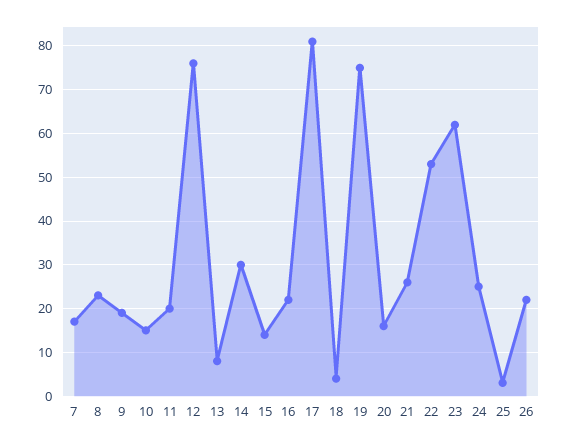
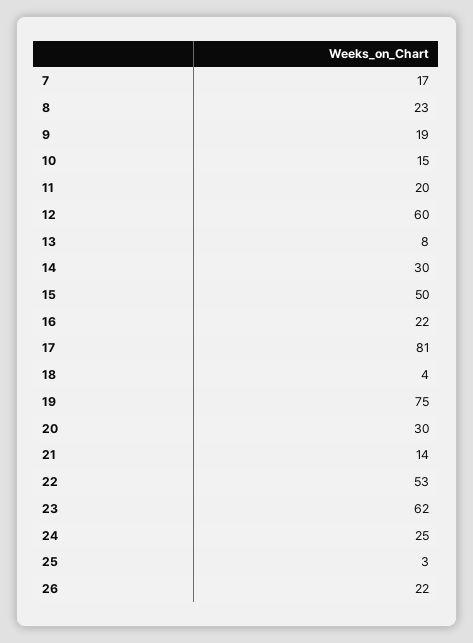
12: 75 -> 60
15: 15 -> 50
20: 15 -> 30
21: 25 -> 14

